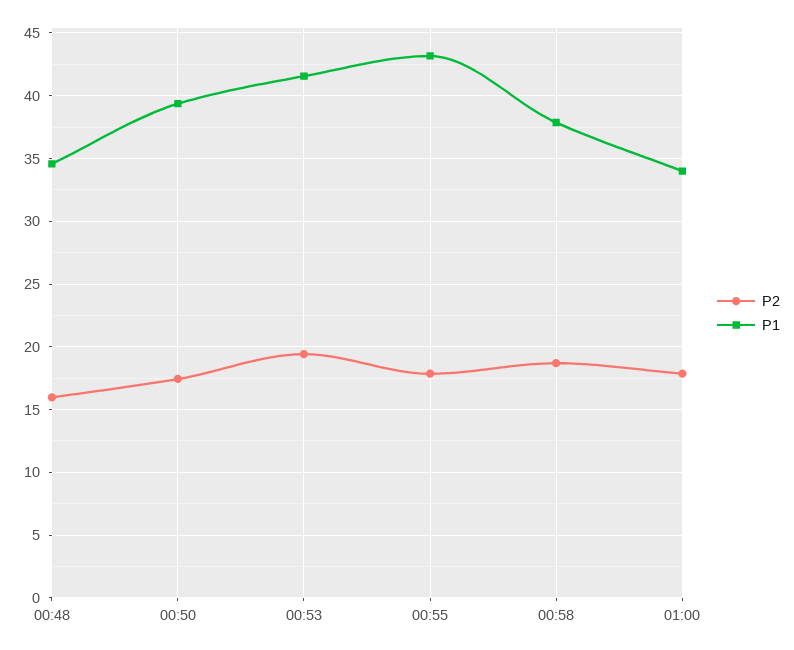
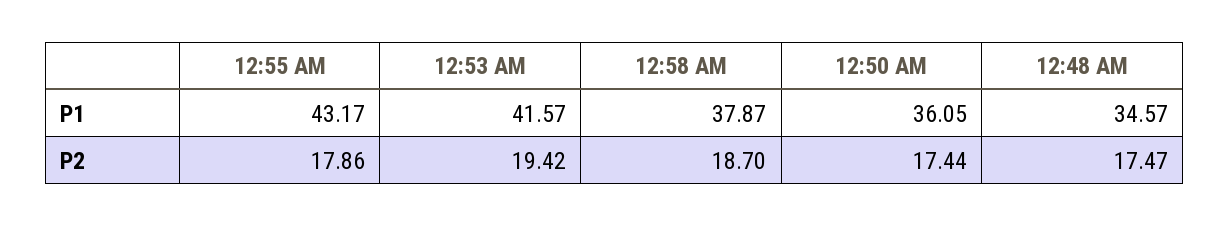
P2, 00:48: 16 -> 17.47
P1, 00:50: 39.5 -> 36.05
P2, 01:00: 18 -> none
P1, 01:00: 34 -> none

